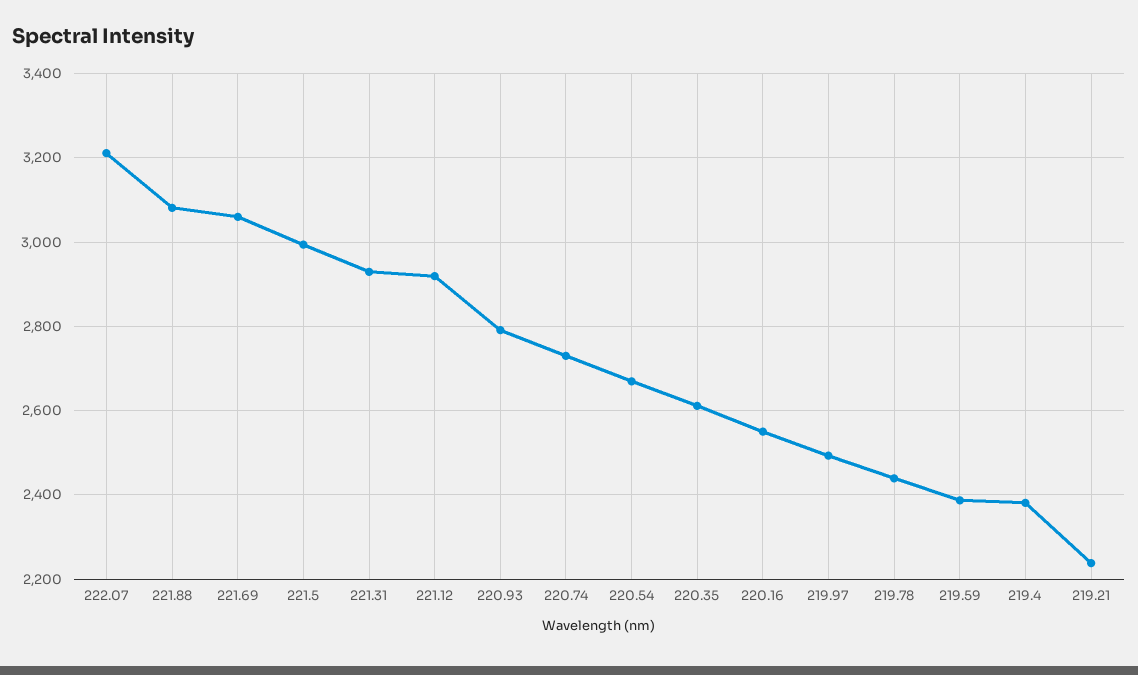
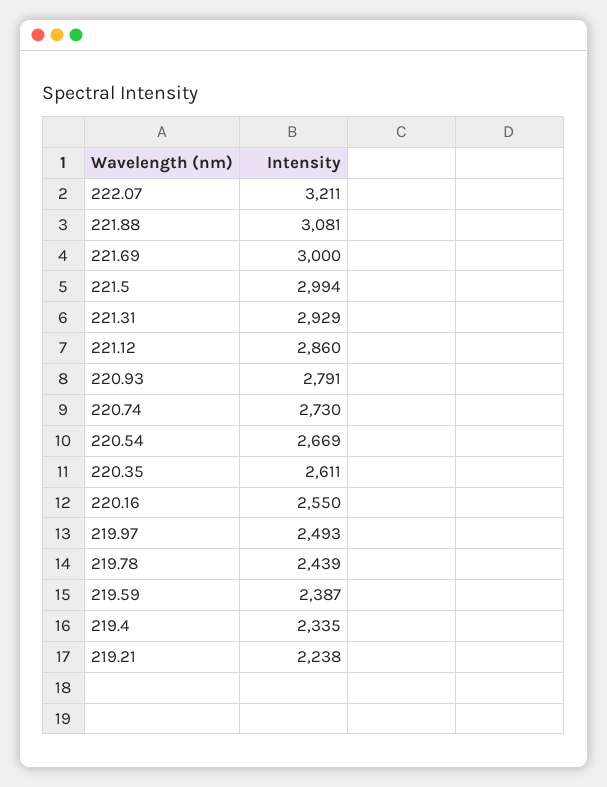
221.69: 3060 -> 3000
221.12: 2920 -> 2860
219.4: 2380 -> 2335

